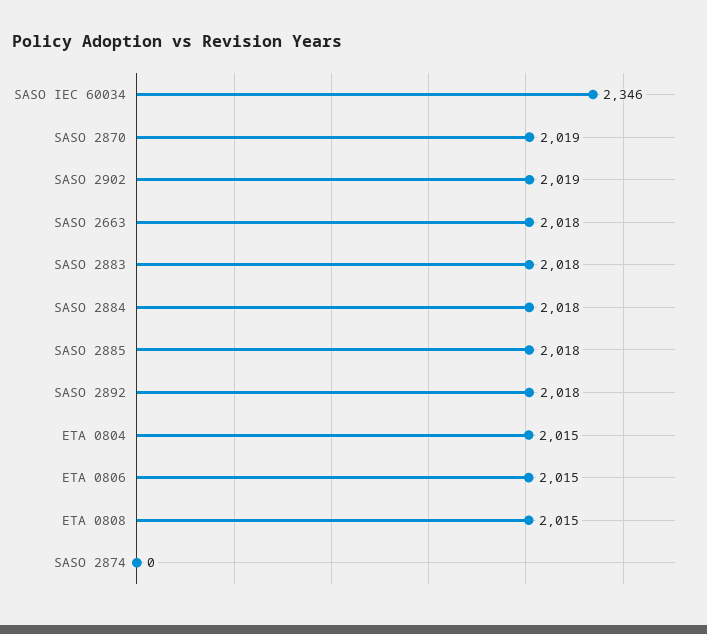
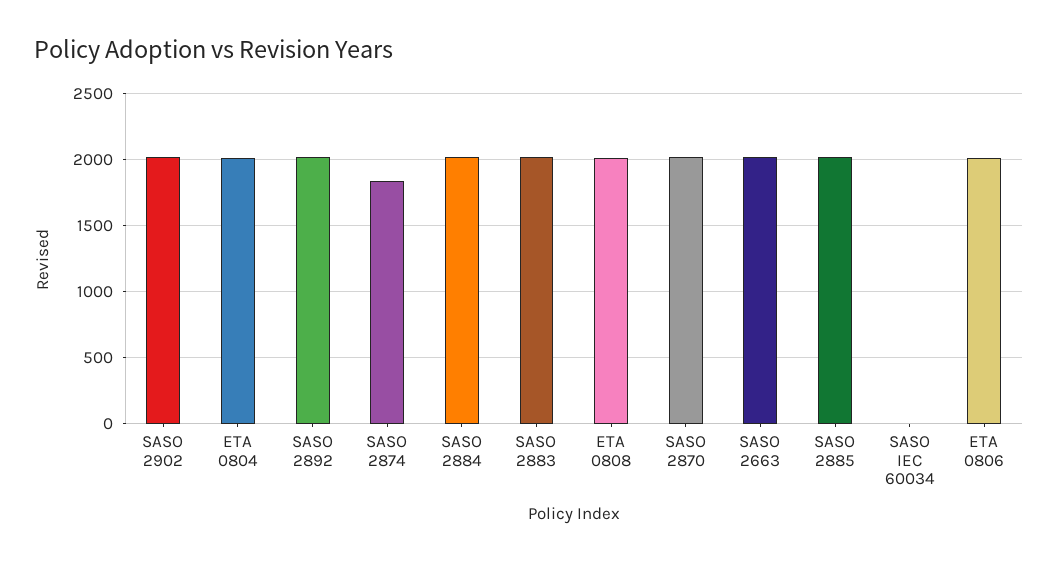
SASO IEC 60034: 2346 -> 0
SASO 2874: 0 -> 1850

